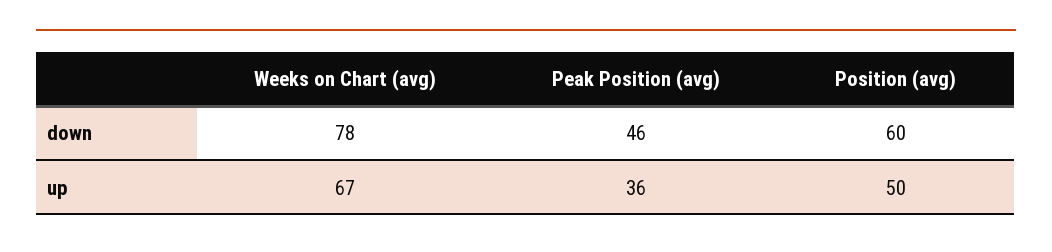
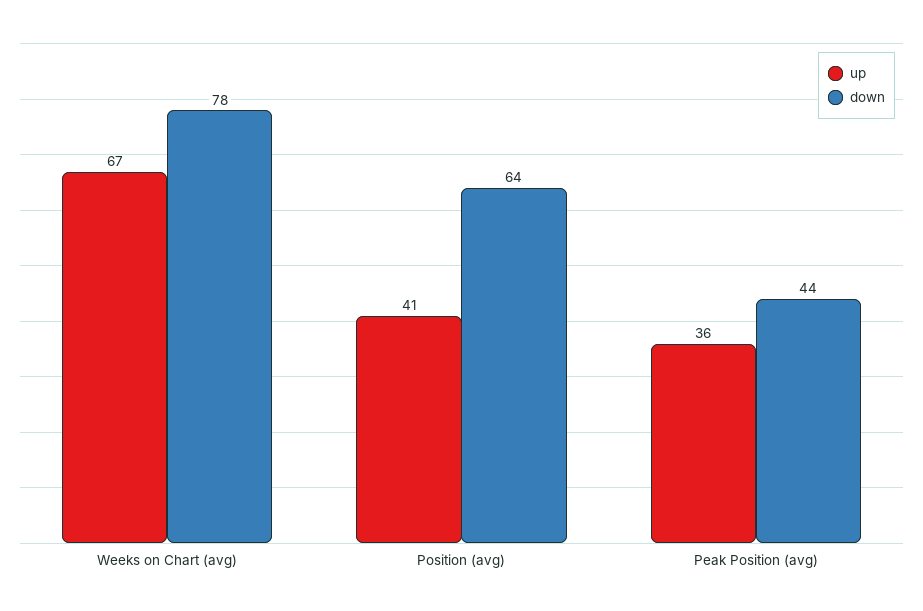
down, Peak Position (avg): 46 -> 44
down, Position (avg): 60 -> 64
up, Position (avg): 50 -> 41

